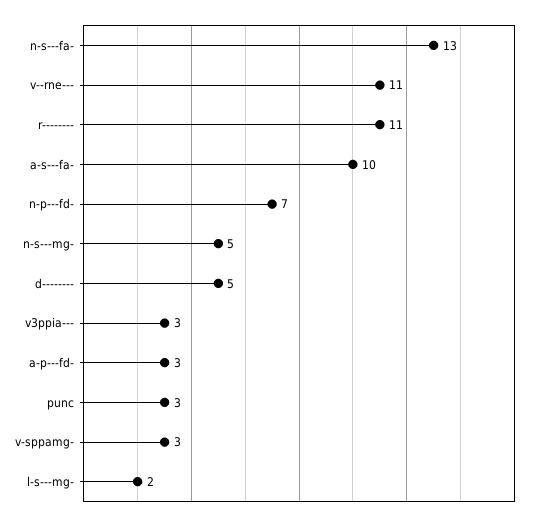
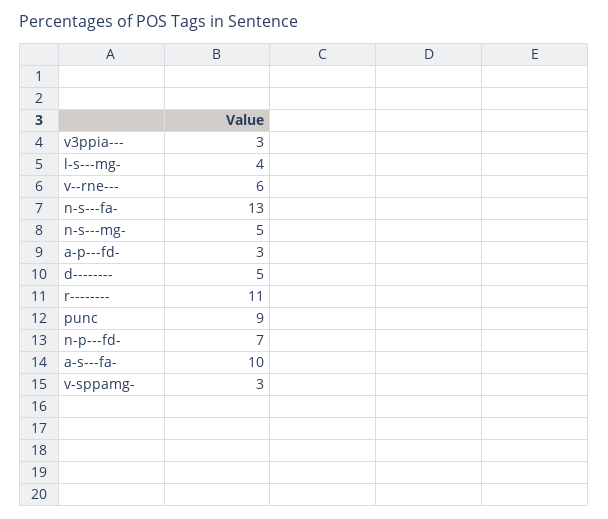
v--rne---: 11 -> 6
punc: 3 -> 9
l-s---mg-: 2 -> 4

